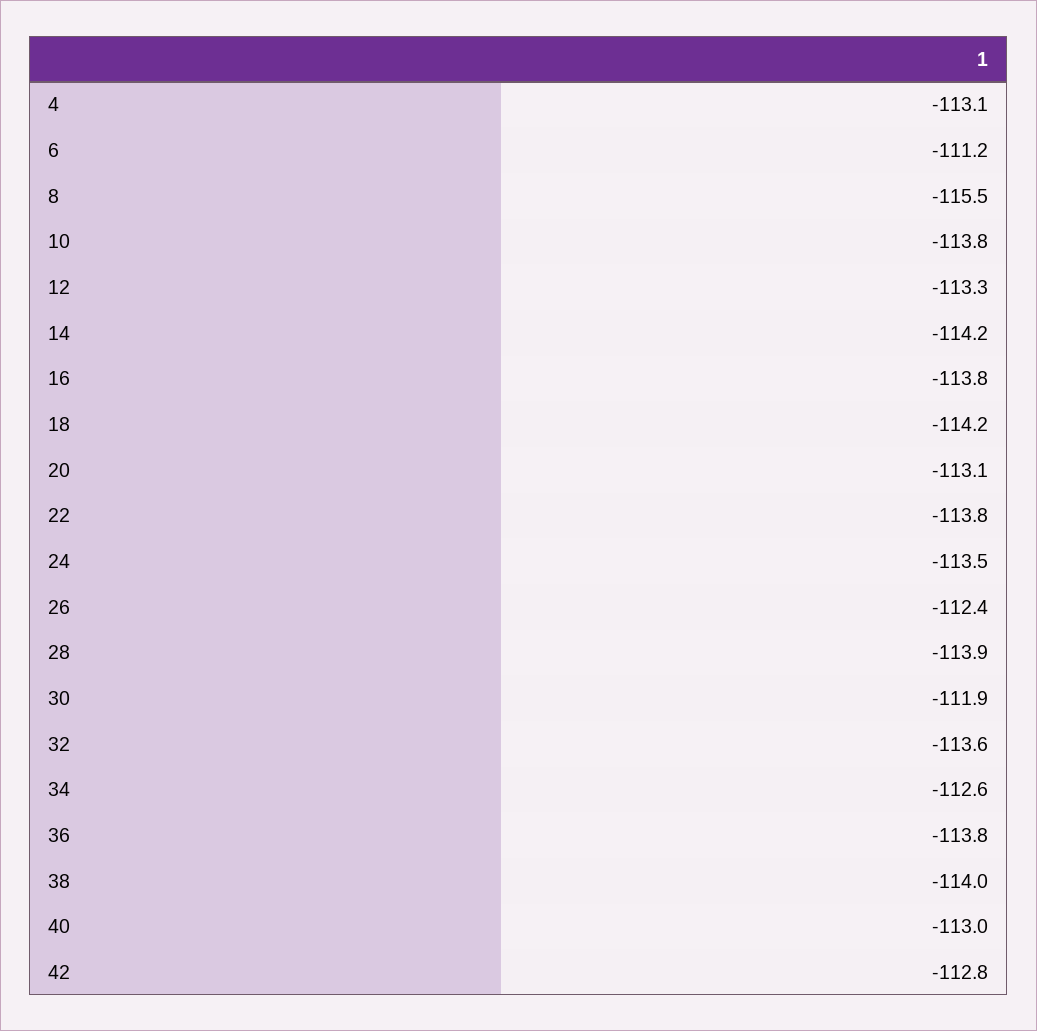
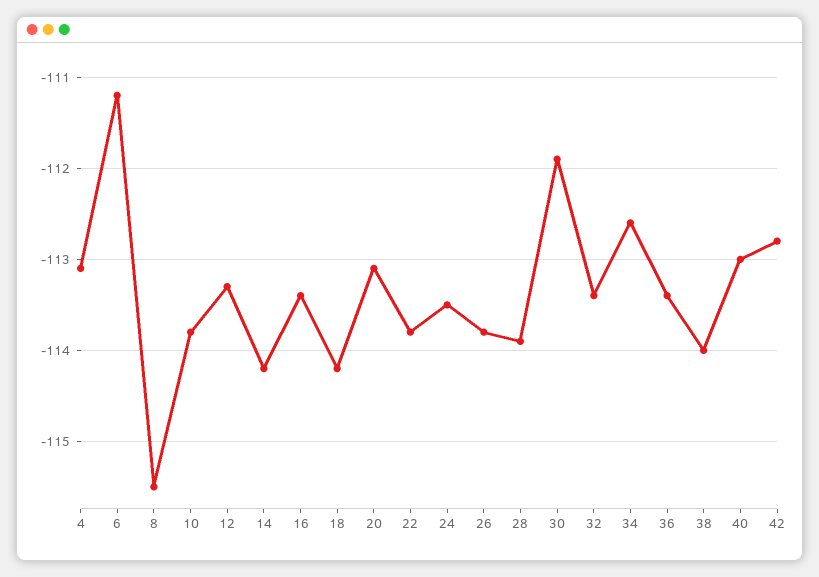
16: -113.8 -> -113.4
26: -112.4 -> -113.8
32: -113.6 -> -113.4
36: -113.8 -> -113.4

